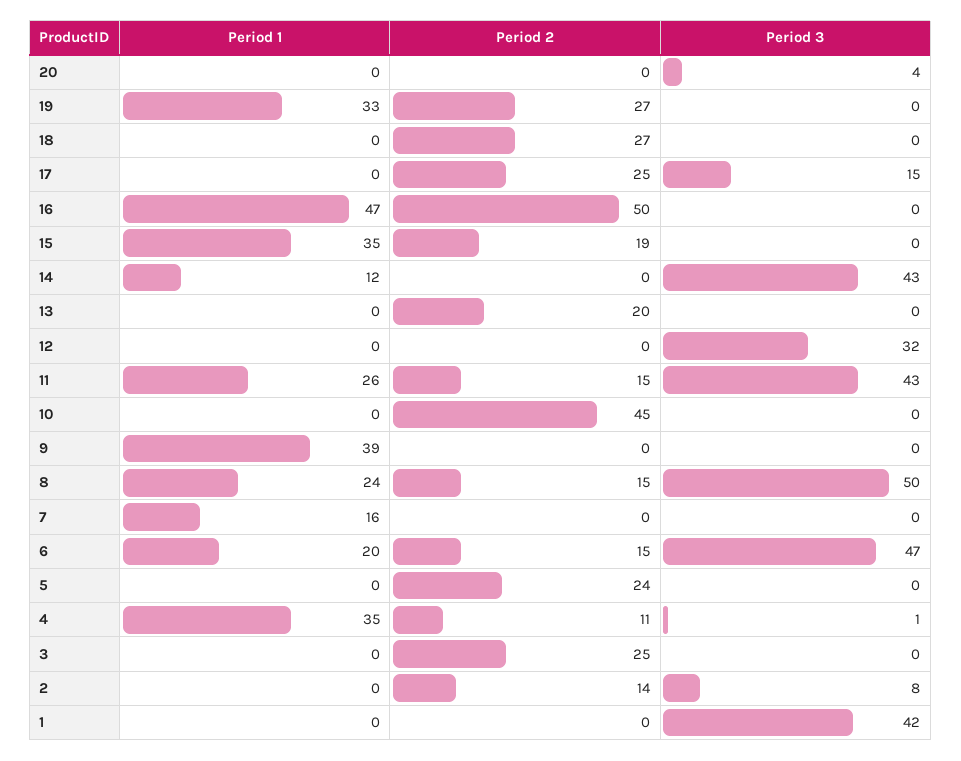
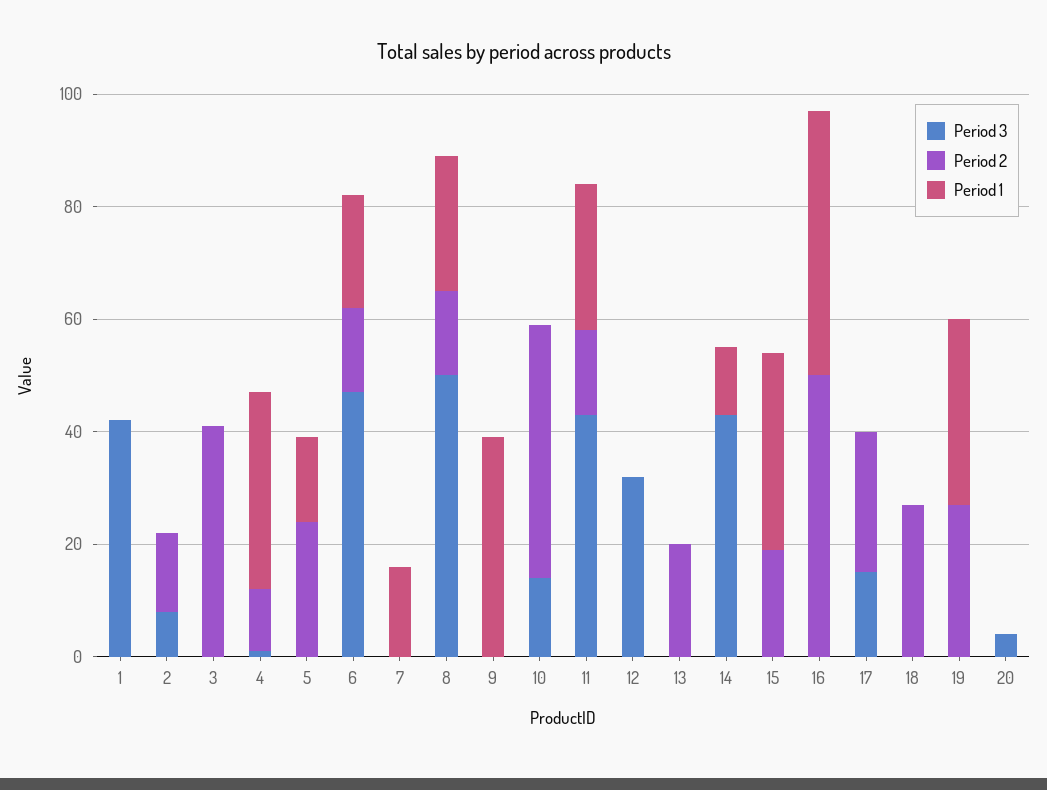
Period 3, 10: 0 -> 15
Period 1, 5: 0 -> 15
Period 2, 3: 25 -> 40

